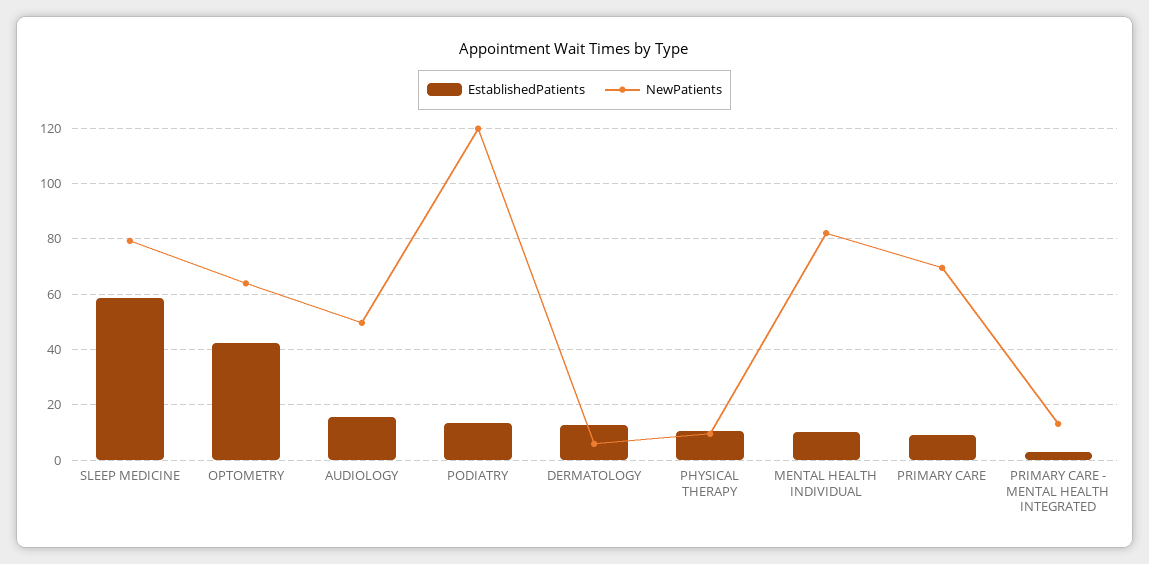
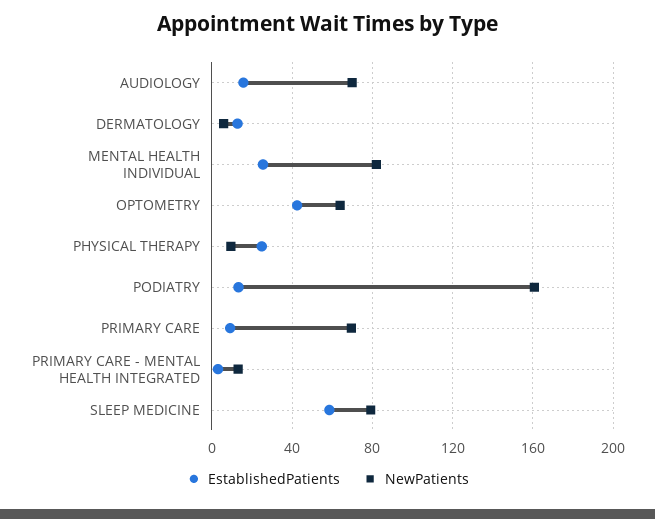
NewPatients, AUDIOLOGY: 50 -> 70
NewPatients, PODIATRY: 120 -> 160
EstablishedPatients, PHYSICAL THERAPY: 10 -> 25
EstablishedPatients, MENTAL HEALTH INDIVIDUAL: 10 -> 25

